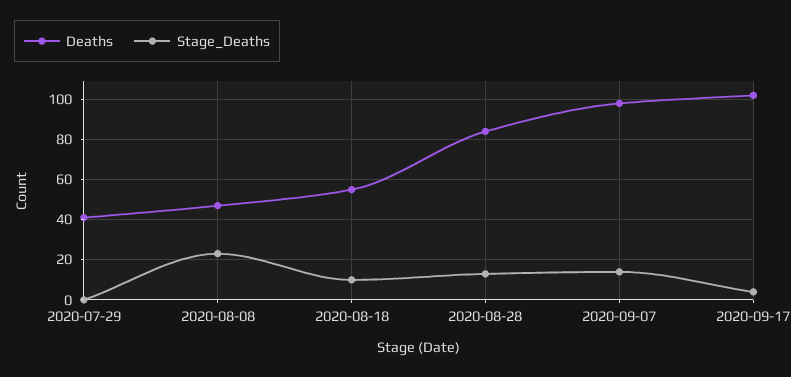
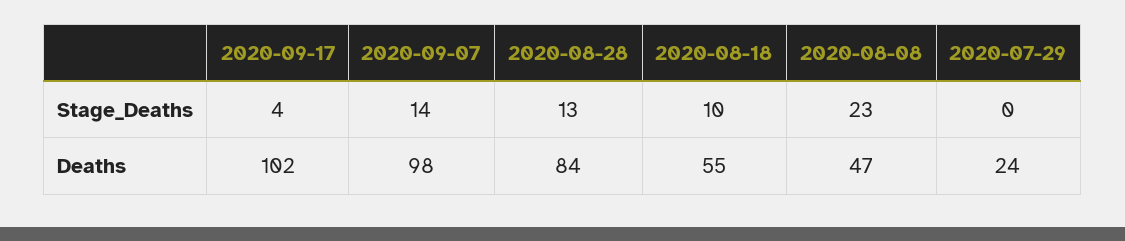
Deaths, 2020-07-29: 40 -> 24

